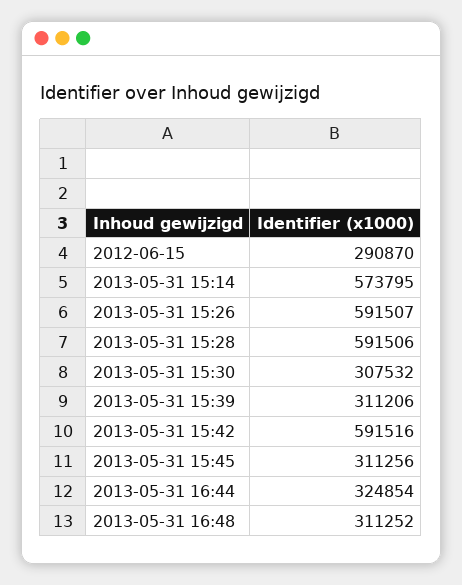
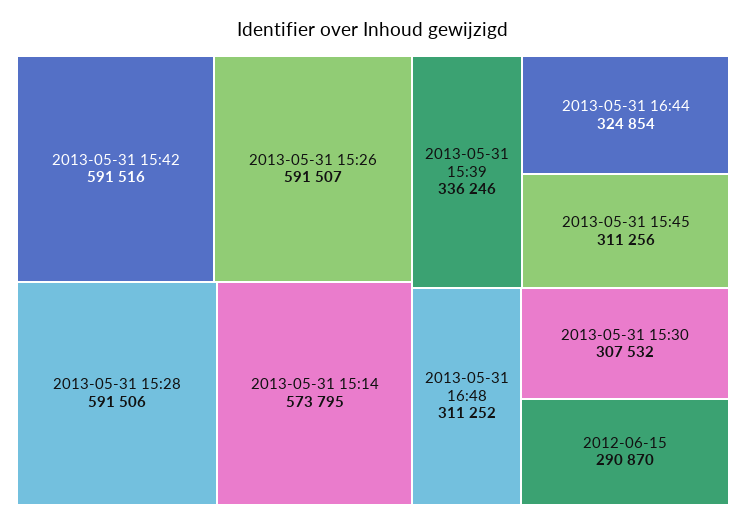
2013-05-31 15:39: 311206 -> 336246

